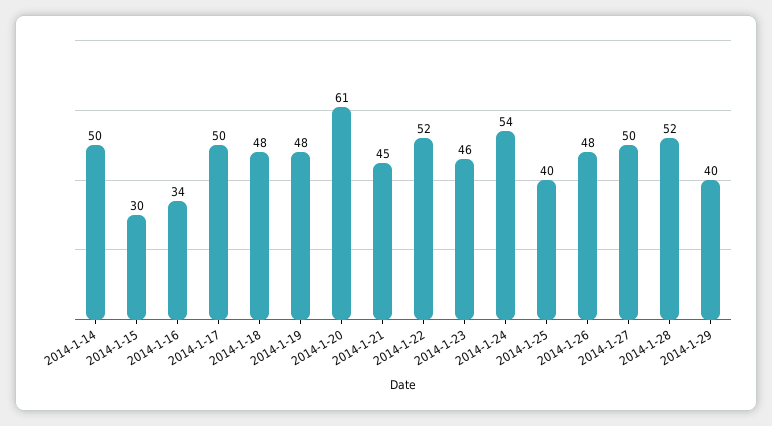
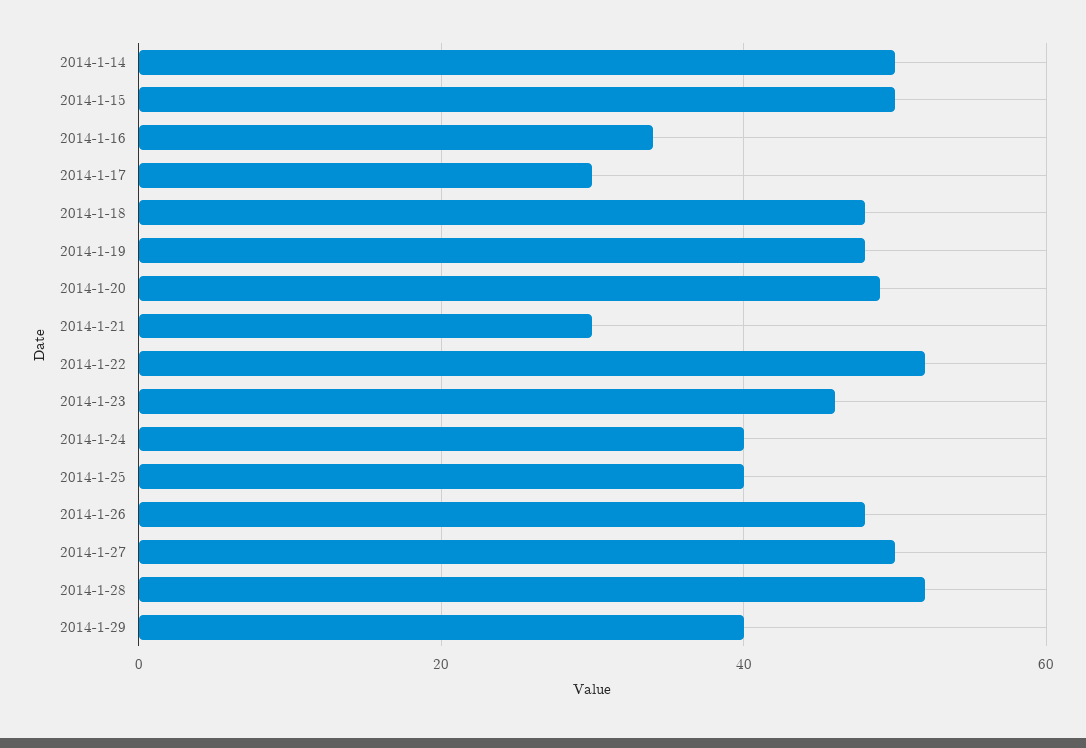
2014-1-15: 30 -> 50
2014-1-17: 50 -> 30
2014-1-20: 61 -> 50
2014-1-21: 45 -> 30
2014-1-24: 54 -> 40

